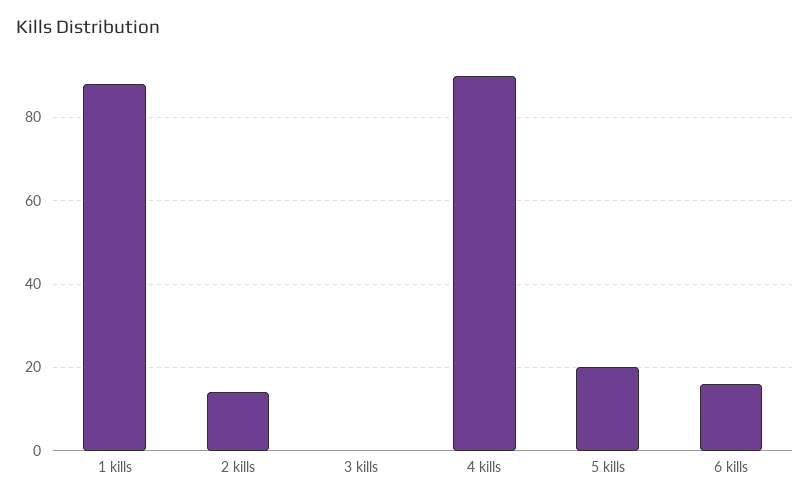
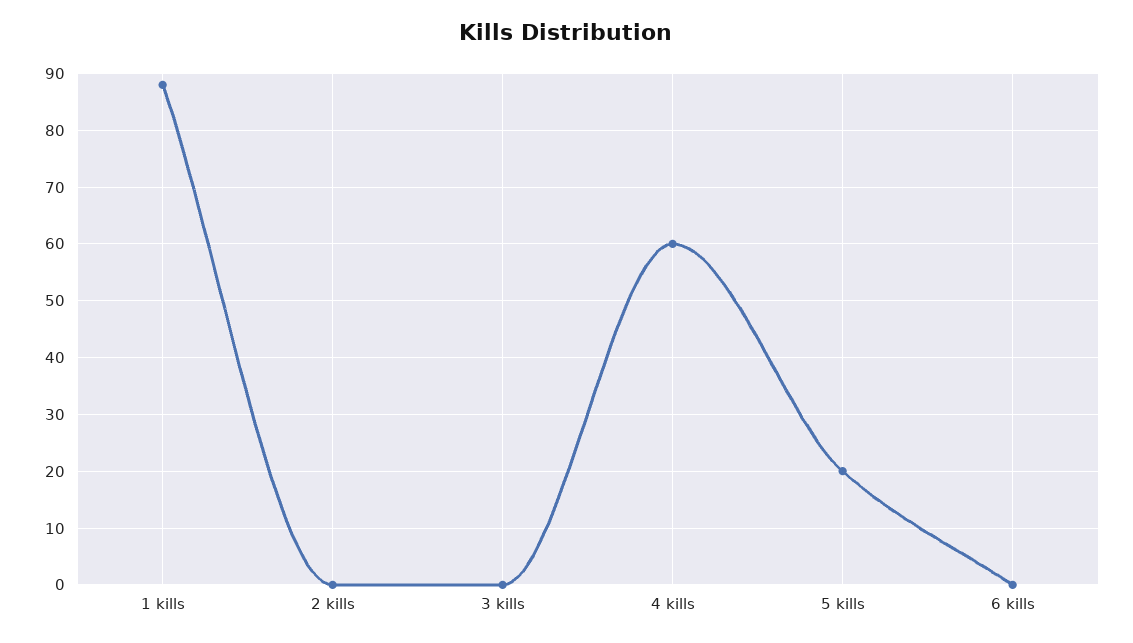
2 kills: 15 -> 0
4 kills: 90 -> 60
6 kills: 15 -> 0

